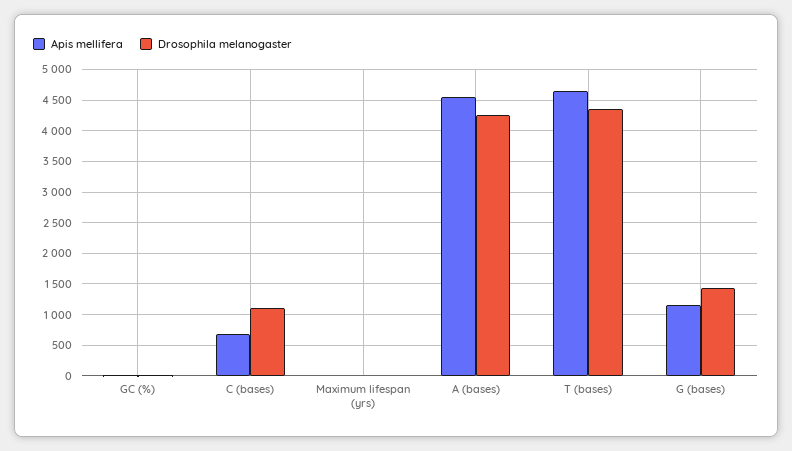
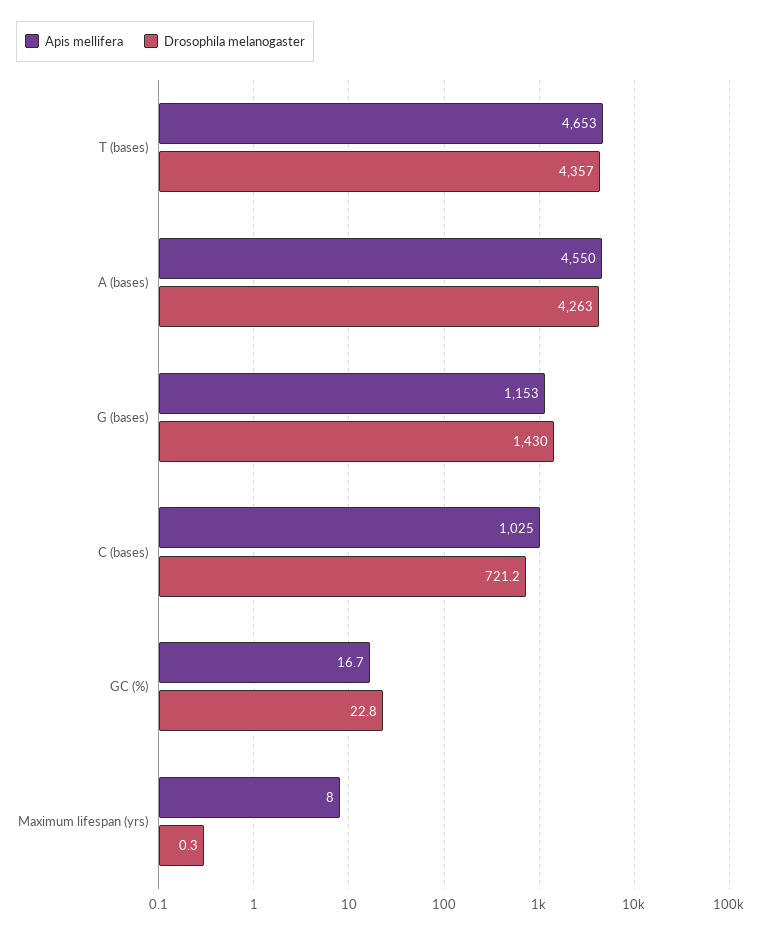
Apis mellifera, C (bases): 700 -> 1025
Drosophila melanogaster, C (bases): 1100 -> 721.2

